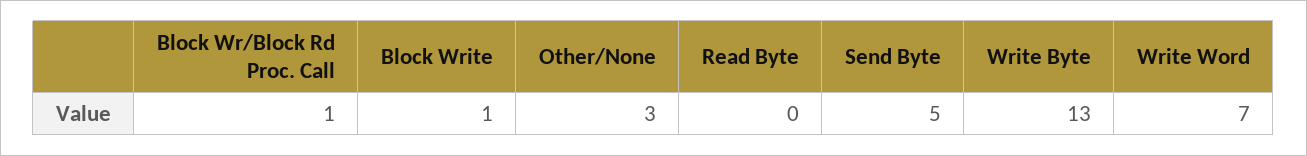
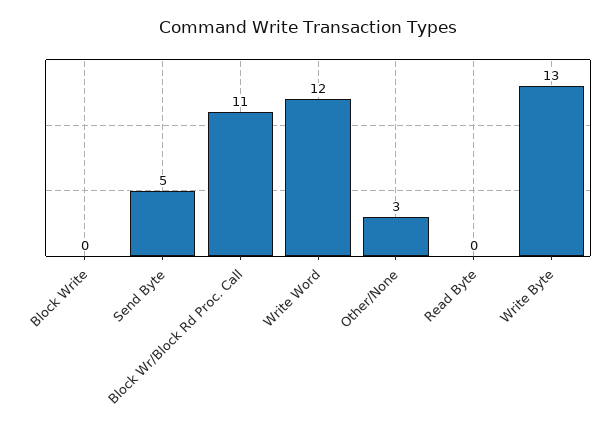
Block Wr/Block Rd Proc. Call: 1 -> 11
Block Write: 1 -> 0
Write Word: 7 -> 12

